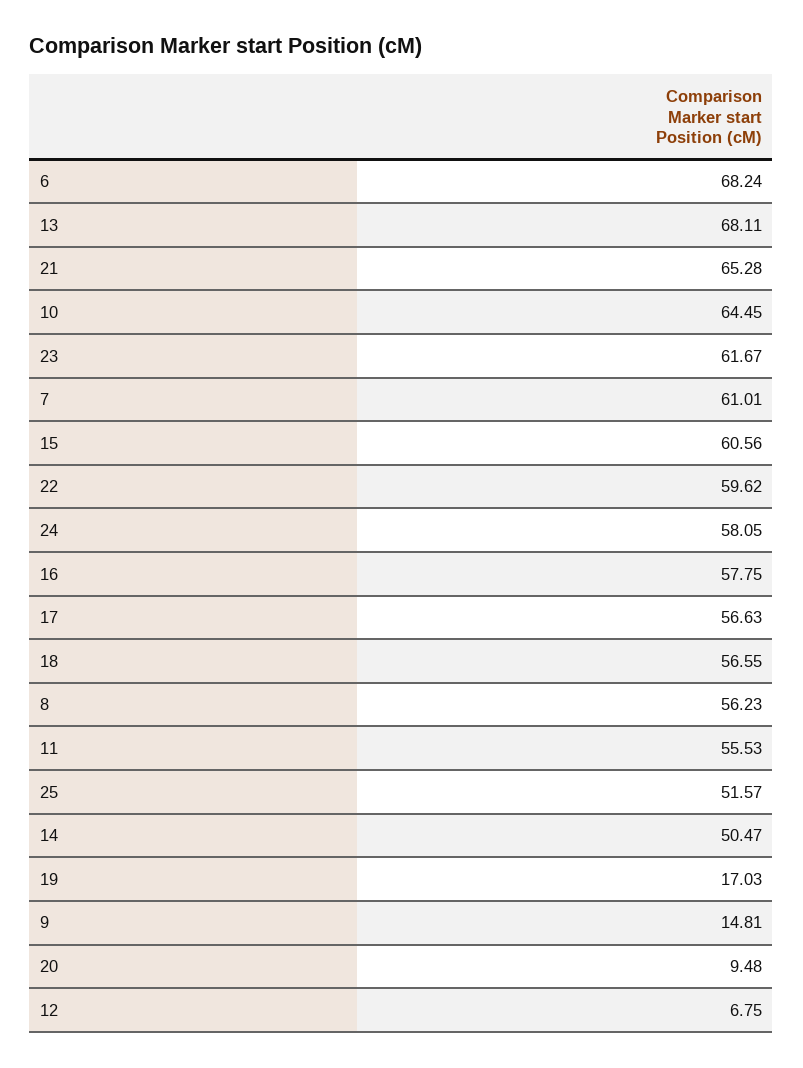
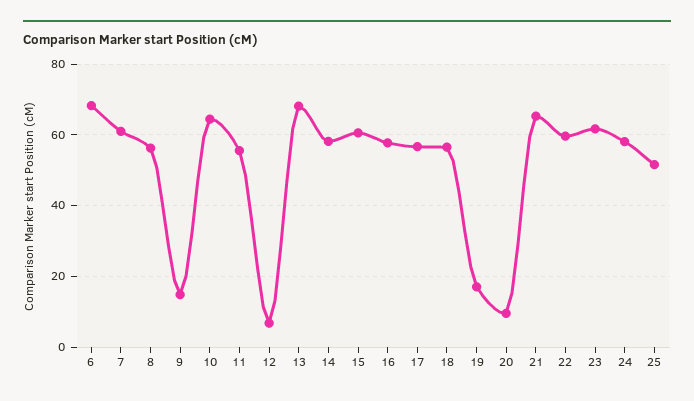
14: 50.47 -> 58

